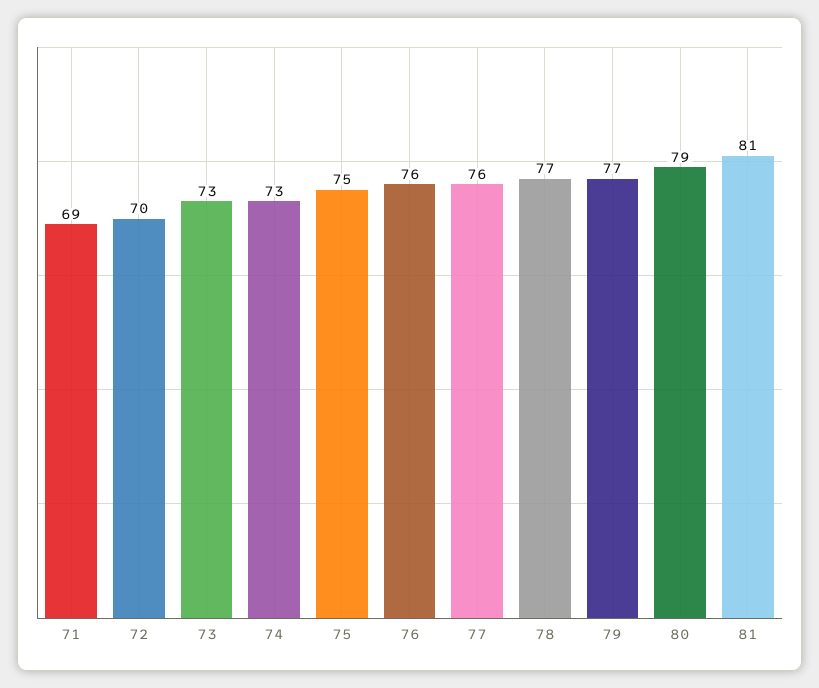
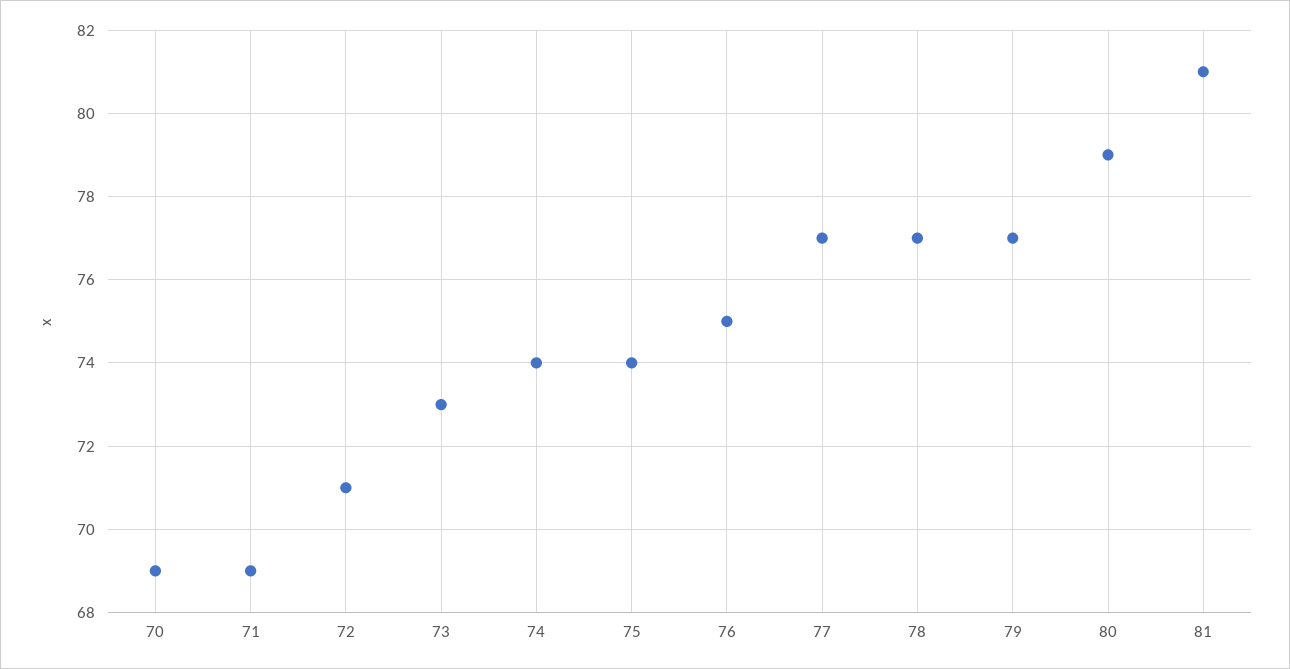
72: 70 -> 71
74: 73 -> 74
75: 75 -> 74
76: 76 -> 75
77: 76 -> 77
70: none -> 69

